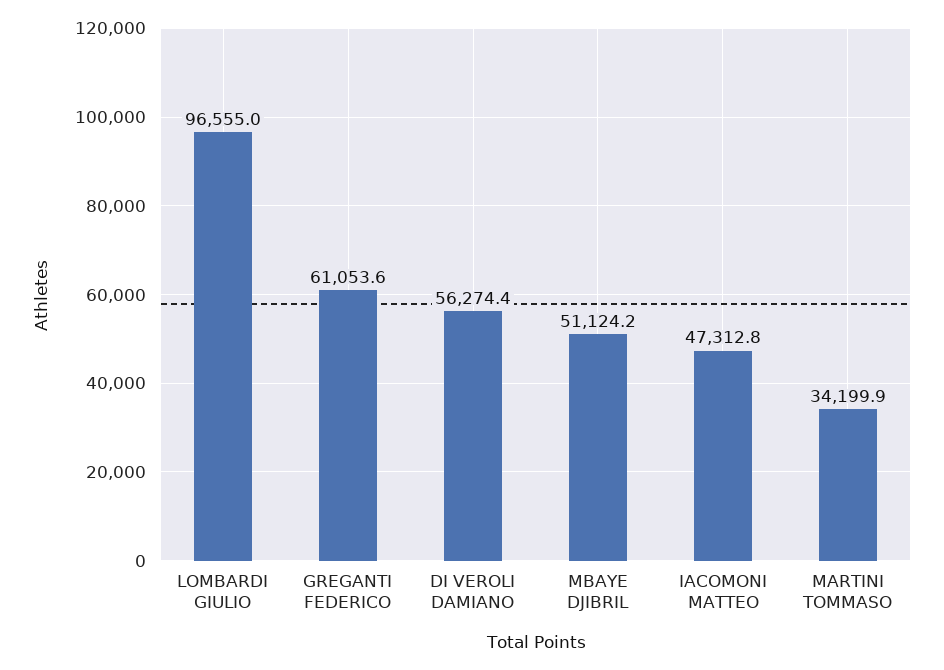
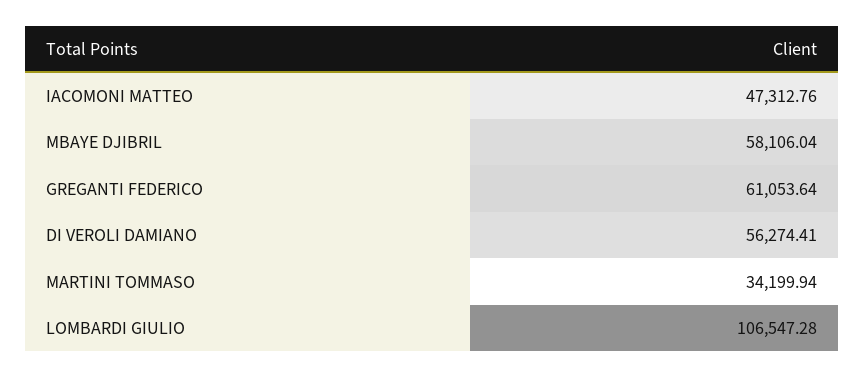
LOMBARDI GIULIO: 96555 -> 106547.28
MBAYE DJIBRIL: 51124.2 -> 58106.04

